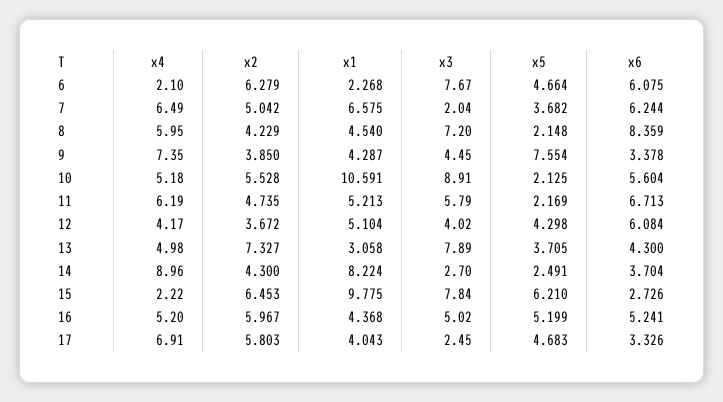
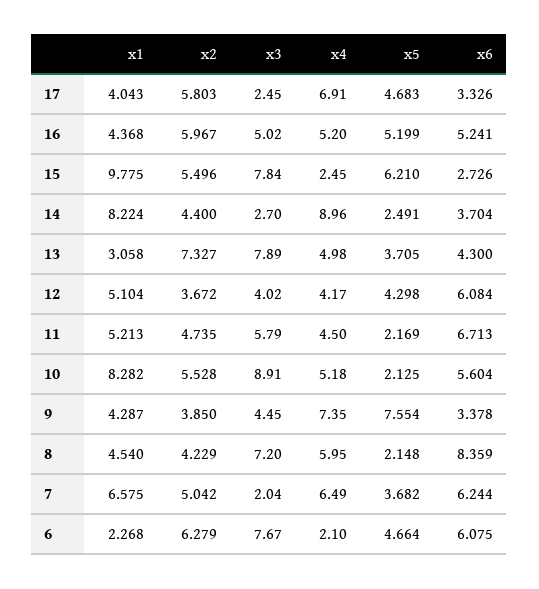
x1, 10: 10.591 -> 8.282
x4, 11: 6.19 -> 4.5
x2, 14: 4.3 -> 4.4
x4, 15: 2.22 -> 2.45
x2, 15: 6.453 -> 5.496

